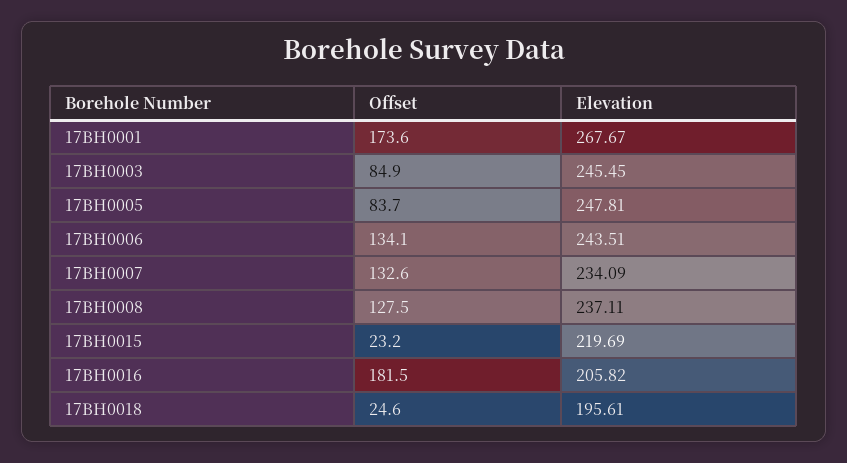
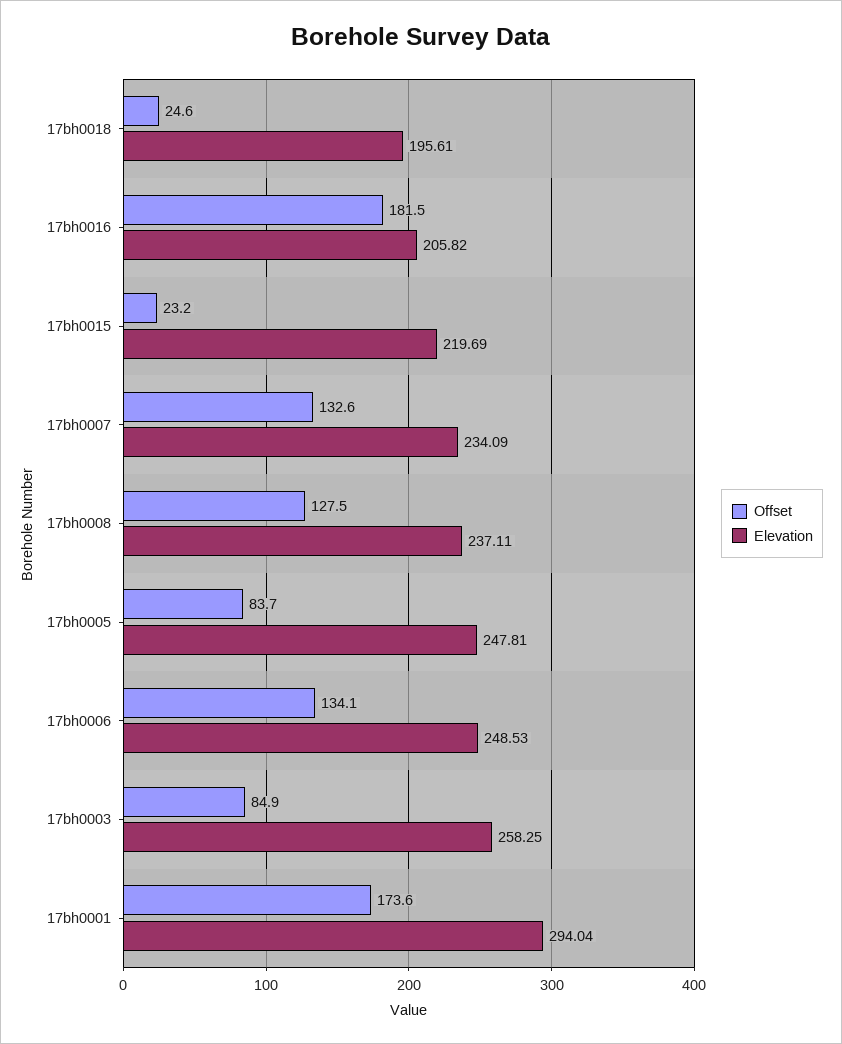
Elevation, 17BH0001: 267.67 -> 294.04
Elevation, 17BH0003: 245.45 -> 258.25
Elevation, 17BH0006: 243.51 -> 248.53

